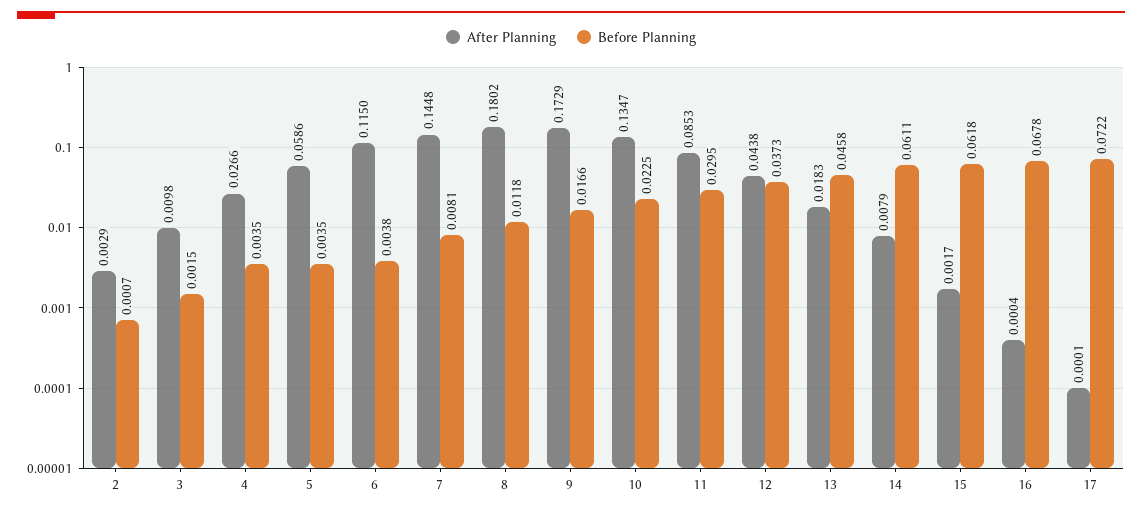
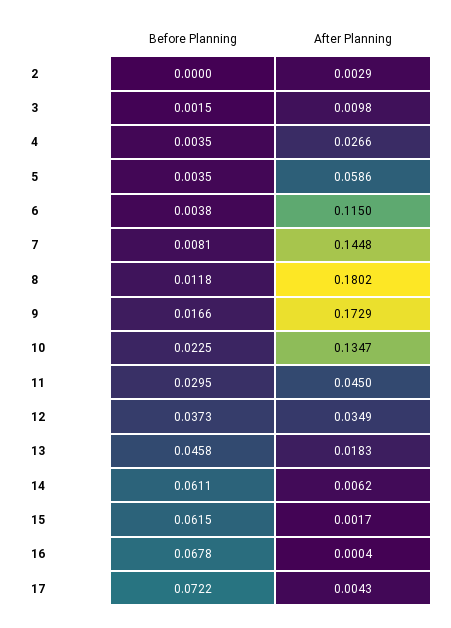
Before Planning, 2: 0.0007 -> 0
After Planning, 11: 0.0853 -> 0.045
After Planning, 12: 0.0438 -> 0.0349
After Planning, 14: 0.0079 -> 0.0062
Before Planning, 15: 0.0618 -> 0.0615
After Planning, 17: 0.0001 -> 0.0043

